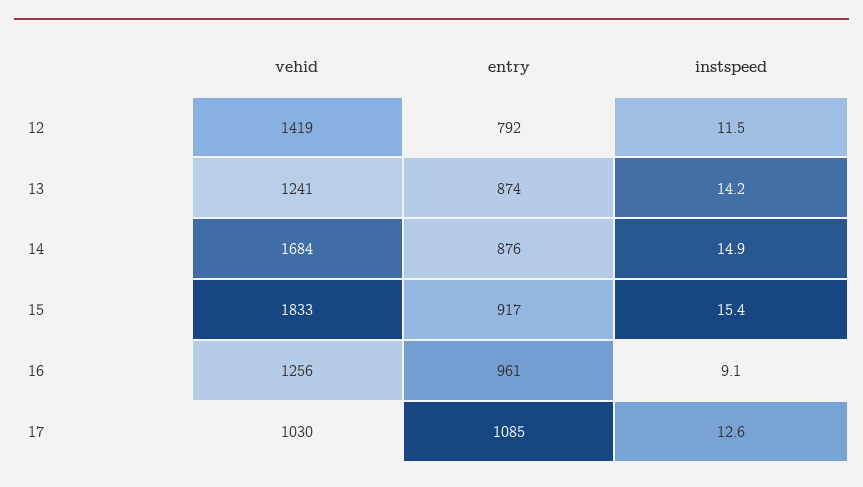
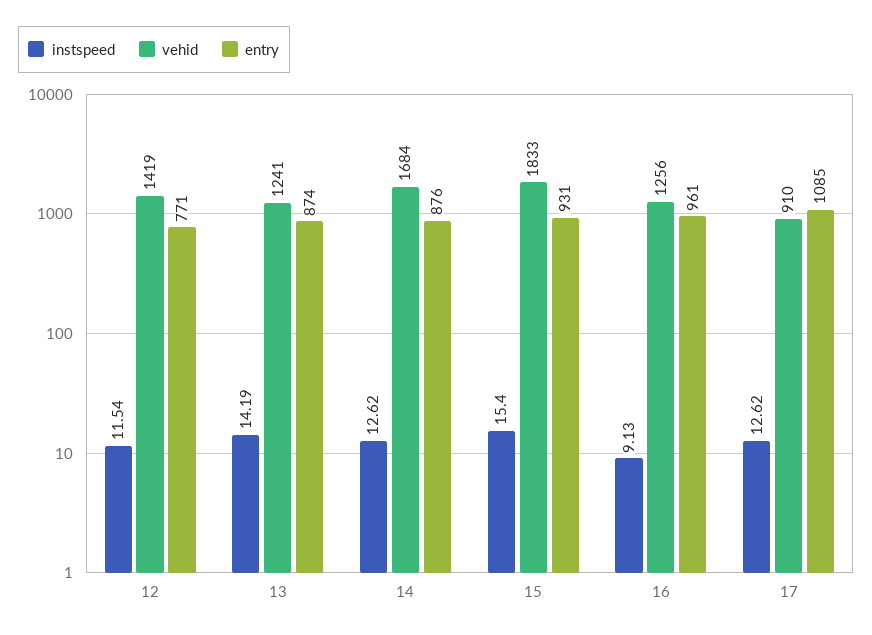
entry, 12: 792 -> 771
instspeed, 14: 14.9 -> 12.62
entry, 15: 917 -> 931
vehid, 17: 1030 -> 910

